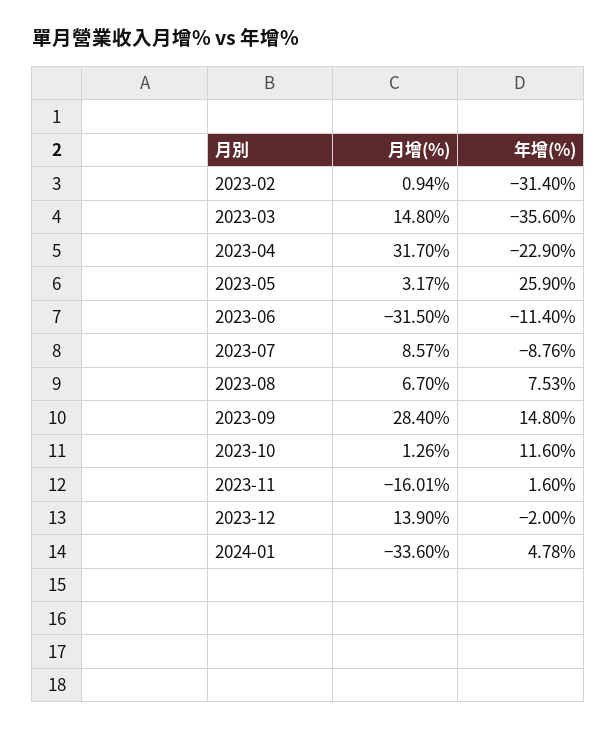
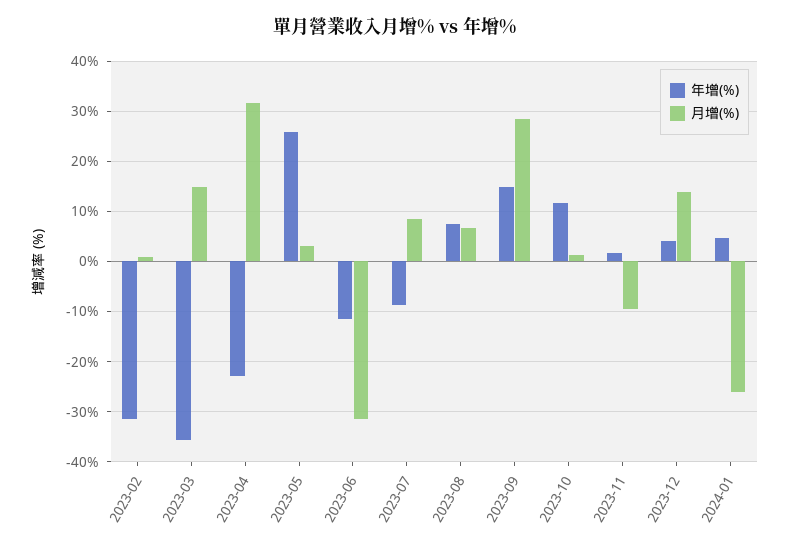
月增(%), 2023-11: -16.01 -> -10
年增(%), 2023-12: -2 -> 4
月增(%), 2024-01: -33.6 -> -26

